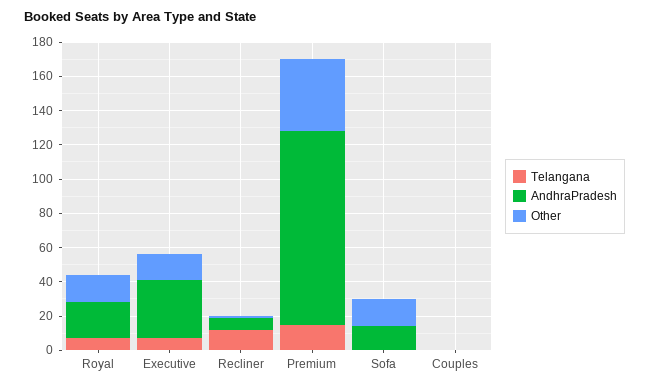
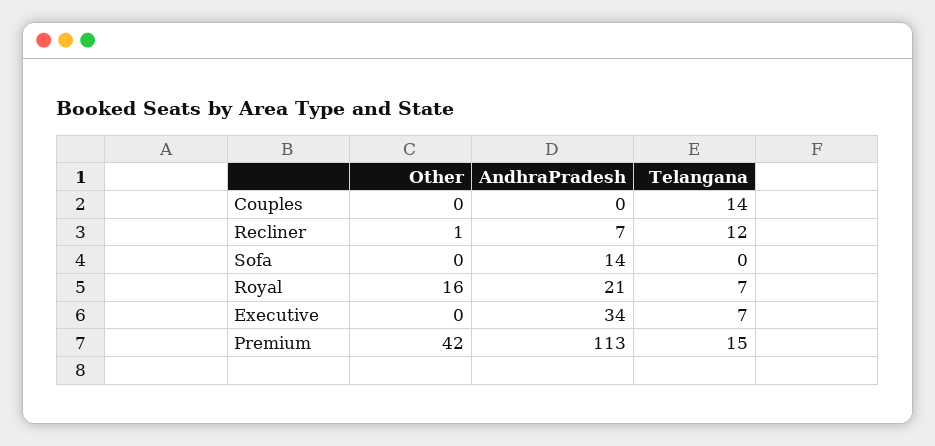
Other, Executive: 15 -> 0
Other, Sofa: 15 -> 0
Telangana, Couples: 0 -> 14

